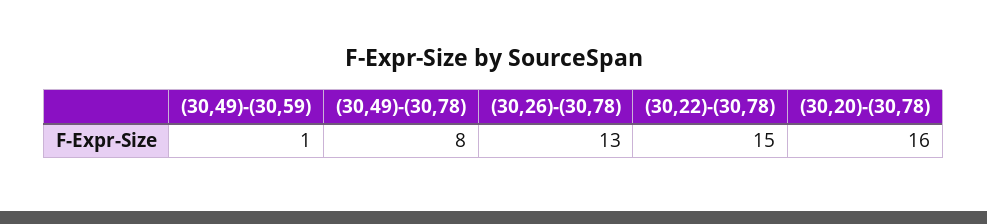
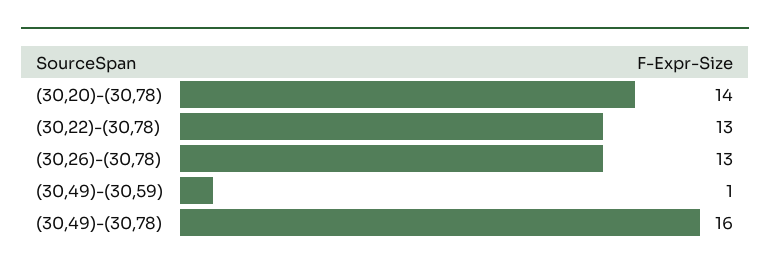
(30,49)-(30,78): 8 -> 16
(30,22)-(30,78): 15 -> 13
(30,20)-(30,78): 16 -> 14

